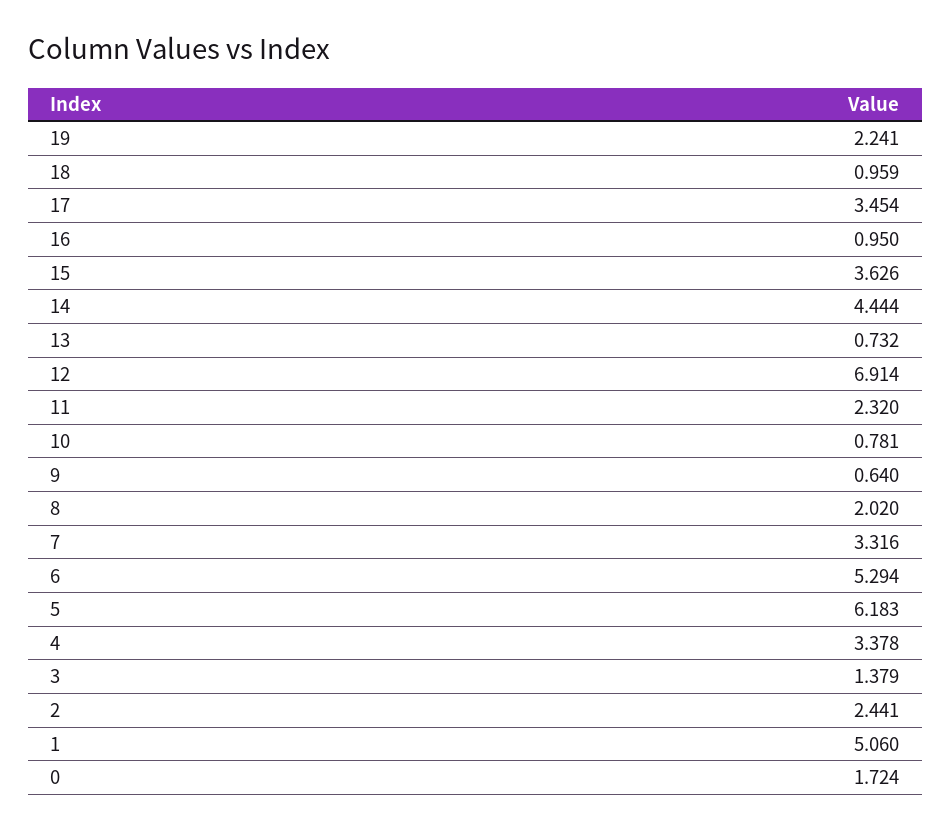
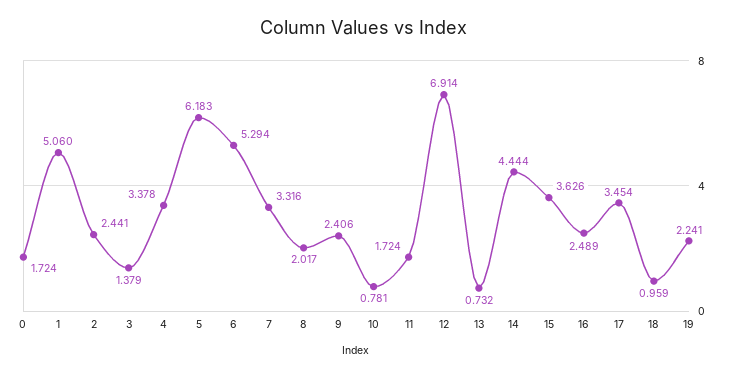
16: 0.95 -> 2.489
11: 2.32 -> 1.724
9: 0.64 -> 2.406
8: 2.02 -> 2.017

